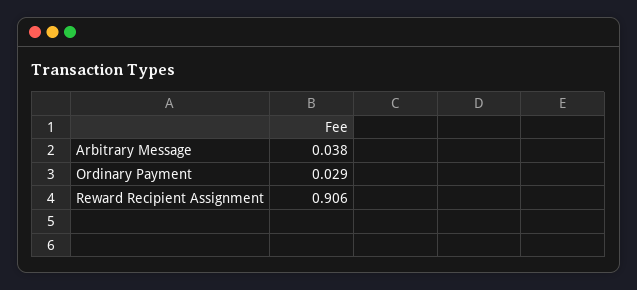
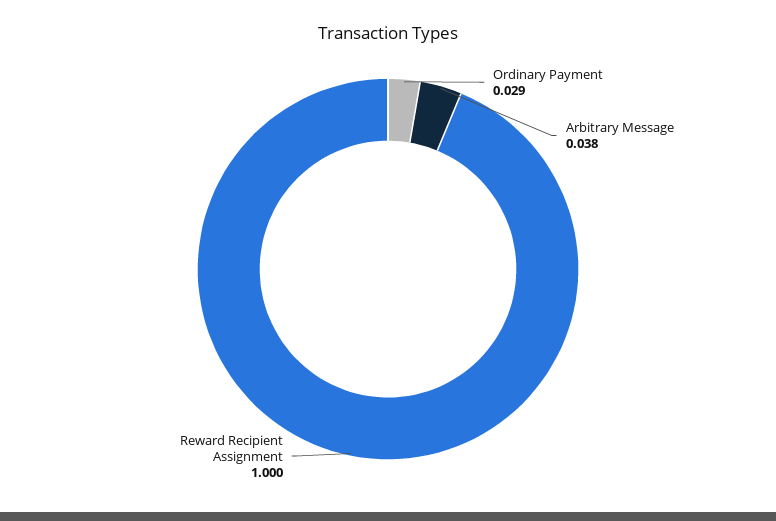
Reward Recipient Assignment: 0.906 -> 1

